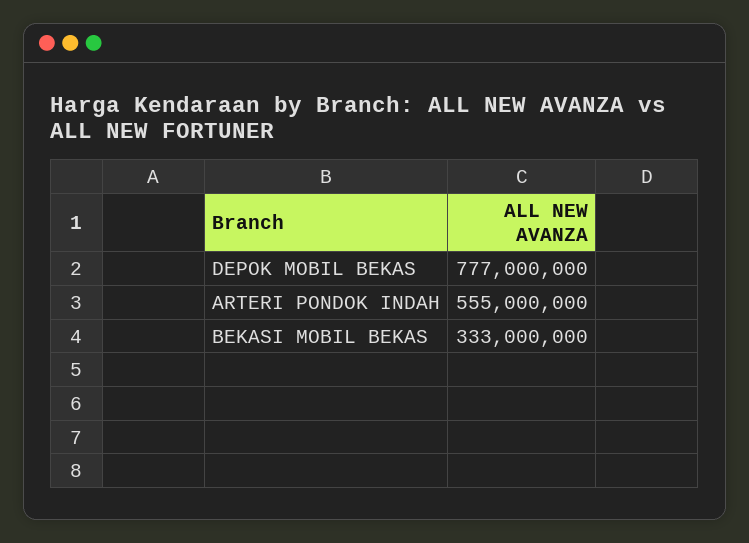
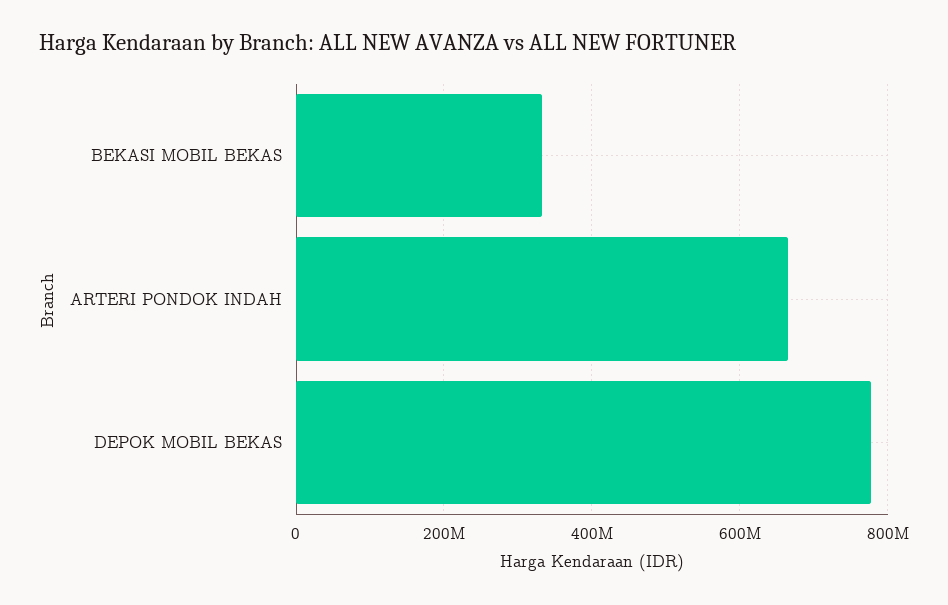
ARTERI PONDOK INDAH: 555000000 -> 660000000

